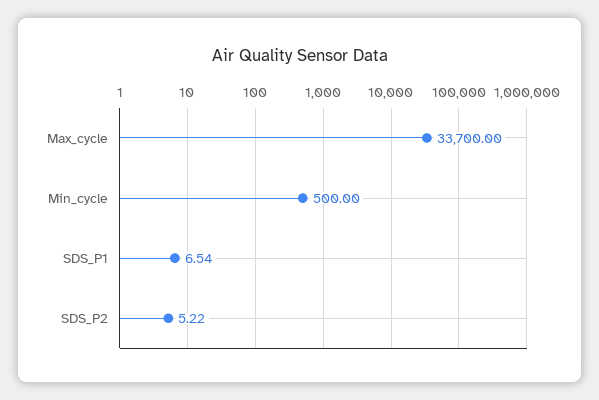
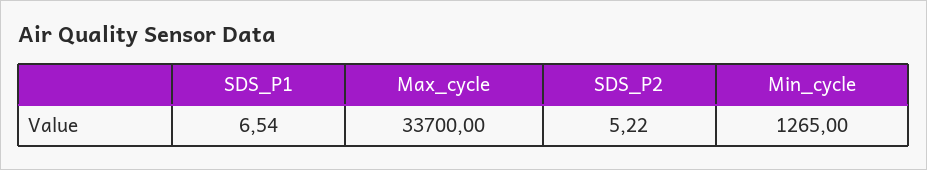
Min_cycle: 500 -> 1265

